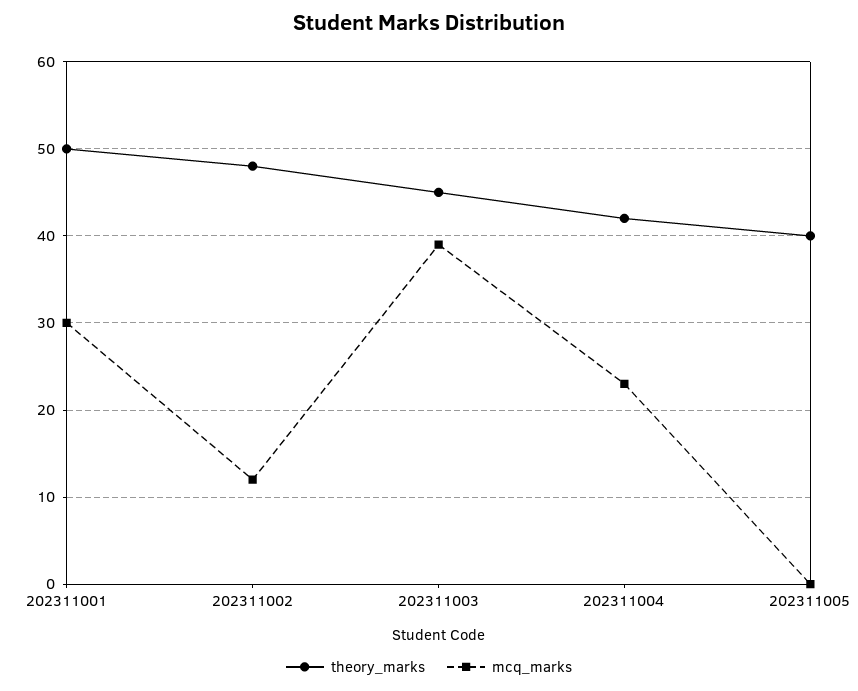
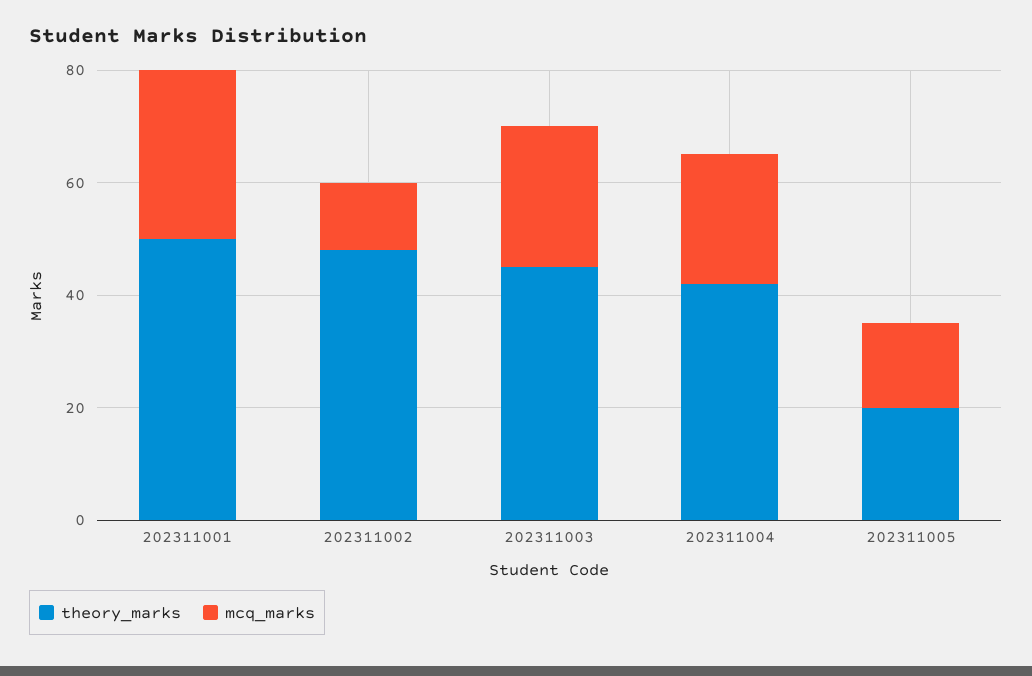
mcq_marks, 202311003: 39 -> 25
theory_marks, 202311005: 40 -> 20
mcq_marks, 202311005: 0 -> 15

